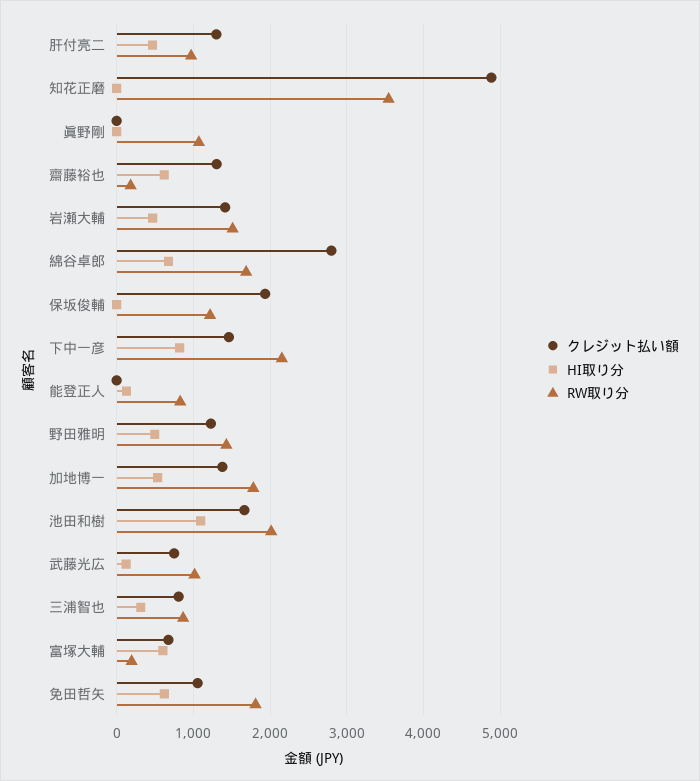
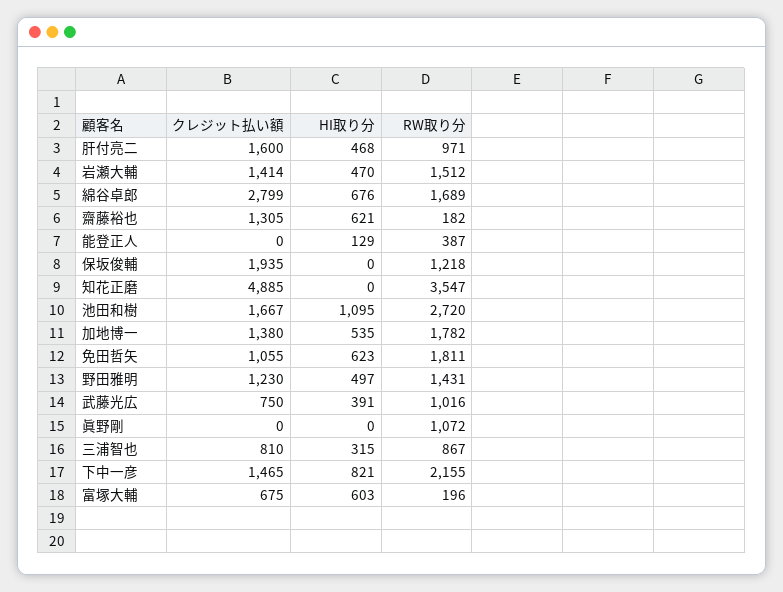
クレジット払い額, 肝付亮二: 1300 -> 1600
RW取り分, 能登正人: 800 -> 387
RW取り分, 池田和樹: 2000 -> 2720
HI取り分, 武藤光広: 100 -> 391

